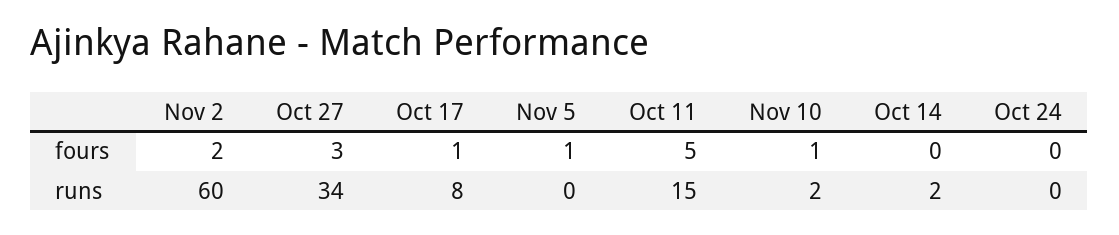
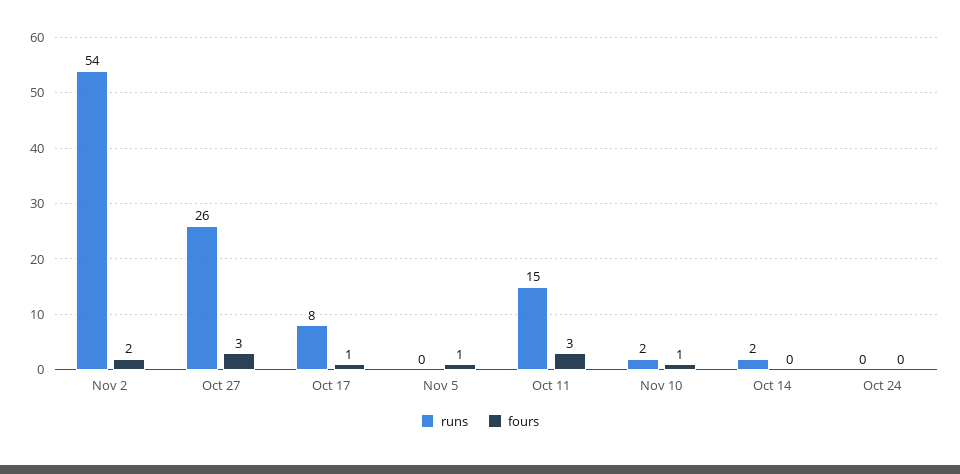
fours, Oct 11: 5 -> 3
runs, Nov 2: 60 -> 54
runs, Oct 27: 34 -> 26

